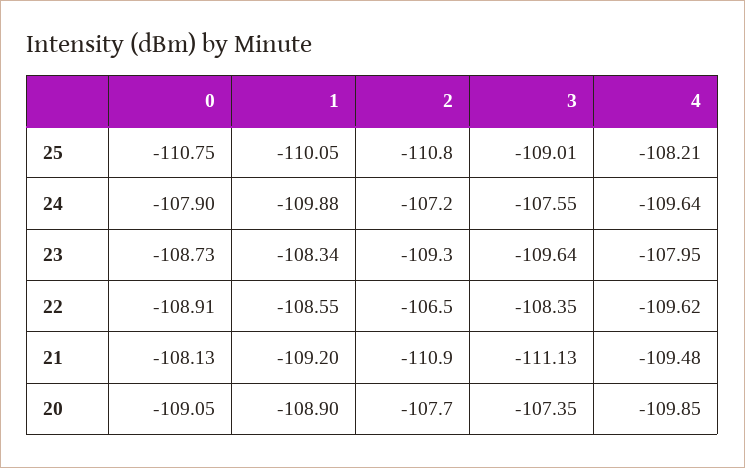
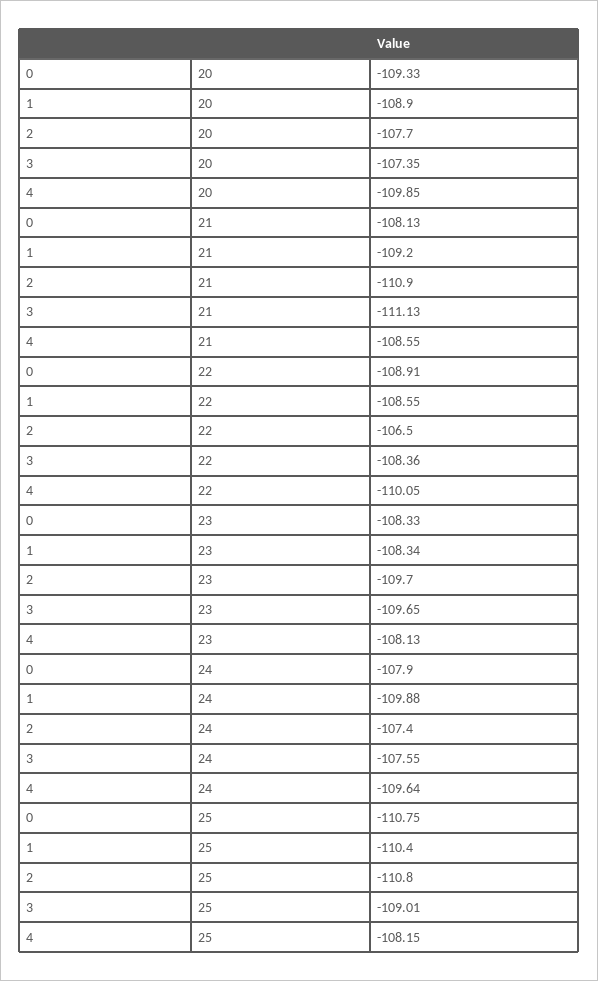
1, 25: -110.05 -> -110.4
4, 25: -108.21 -> -108.15
2, 24: -107.2 -> -107.4
0, 23: -108.73 -> -108.33
2, 23: -109.3 -> -109.7
3, 23: -109.64 -> -109.65
4, 23: -107.95 -> -108.13
3, 22: -108.35 -> -108.36
4, 22: -109.62 -> -110.05
4, 21: -109.48 -> -108.55
0, 20: -109.05 -> -109.33

